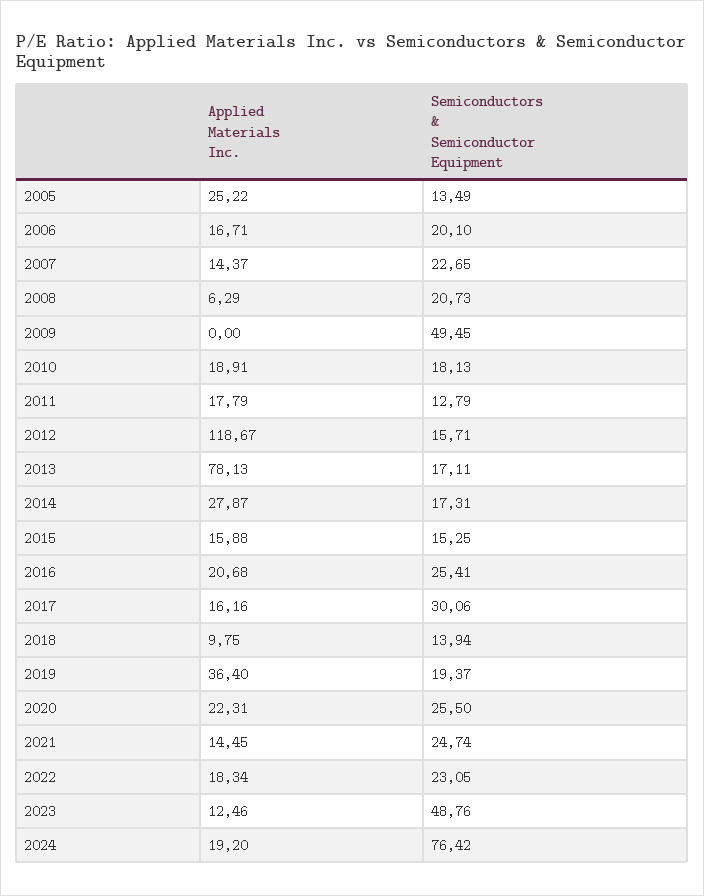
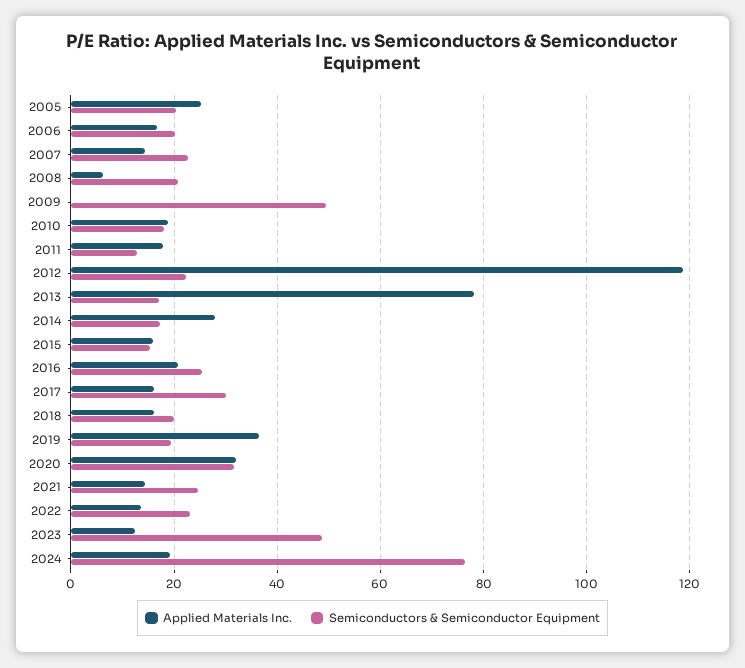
Semiconductors & Semiconductor Equipment, 2005: 13.49 -> 20
Semiconductors & Semiconductor Equipment, 2012: 15.71 -> 22
Applied Materials Inc., 2018: 9.75 -> 16
Semiconductors & Semiconductor Equipment, 2018: 13.94 -> 20
Applied Materials Inc., 2020: 22.31 -> 32
Semiconductors & Semiconductor Equipment, 2020: 25.5 -> 32
Applied Materials Inc., 2022: 18.34 -> 14

